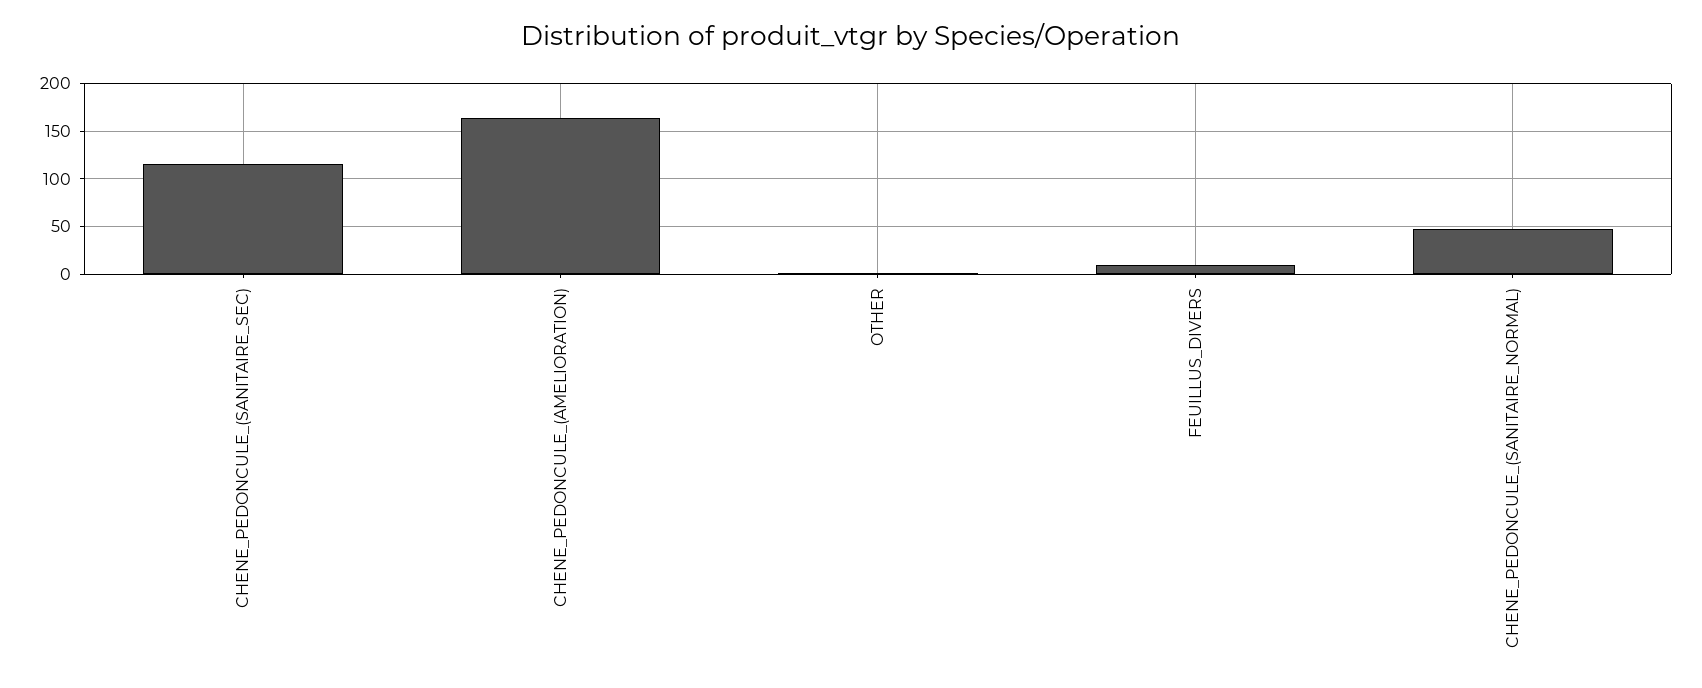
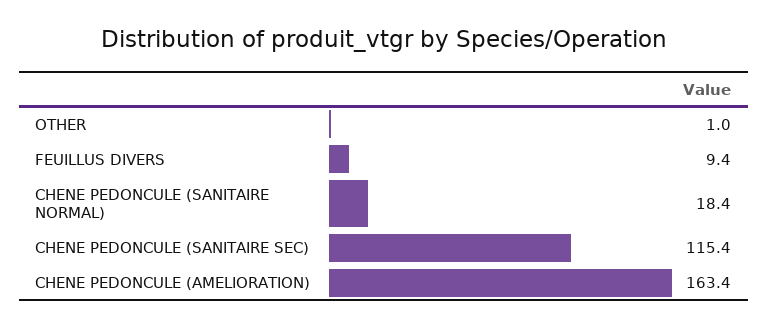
CHENE_PEDONCULE_(SANITAIRE_NORMAL): 50 -> 18.4

